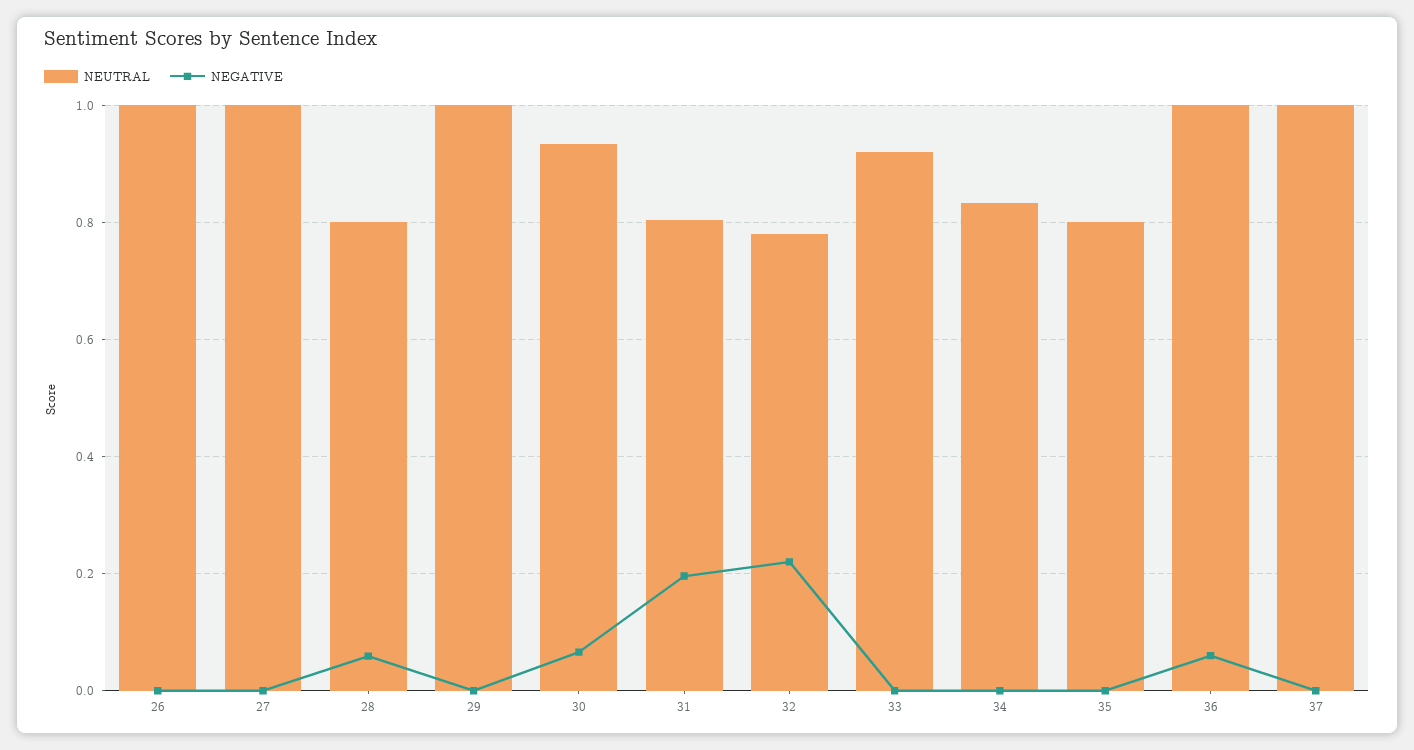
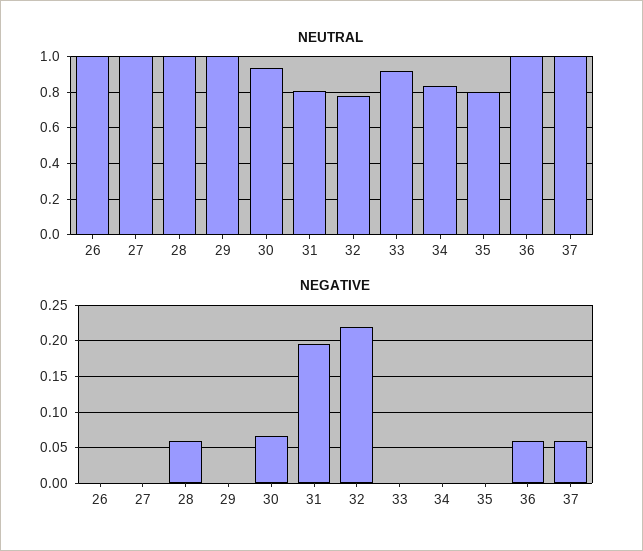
NEUTRAL, 28: 0.8 -> 1
NEGATIVE, 37: 0 -> 0.06

